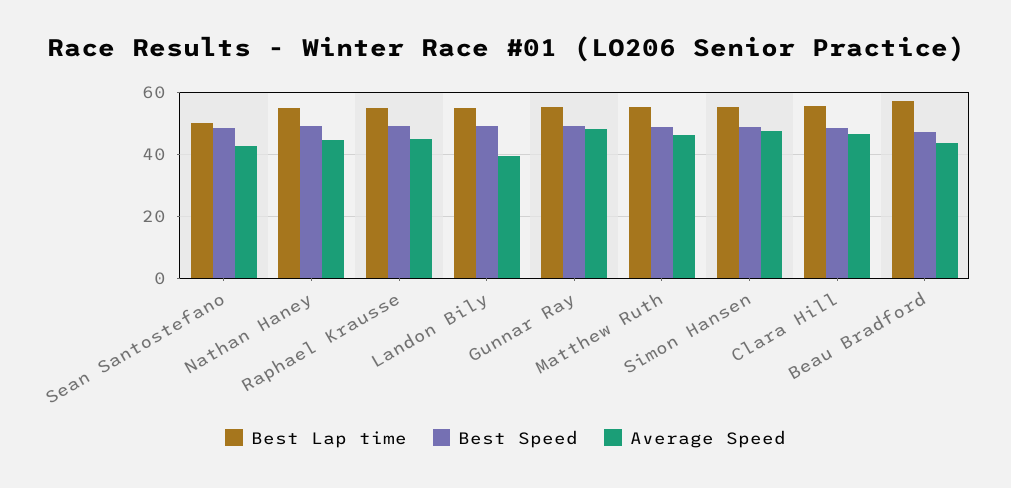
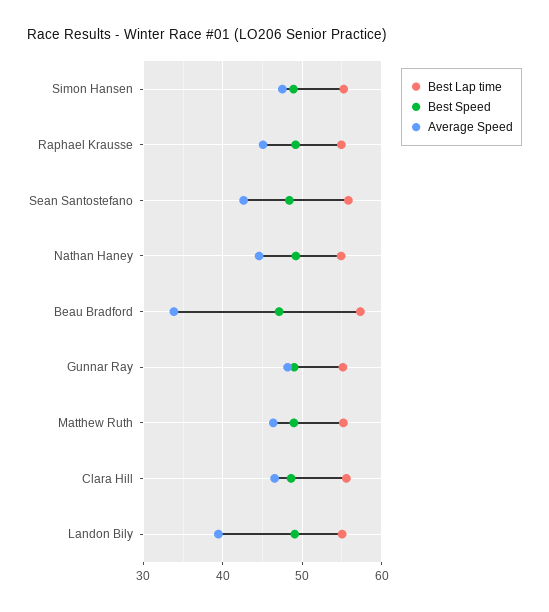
Best Lap time, Sean Santostefano: 50 -> 56
Average Speed, Beau Bradford: 44 -> 34

